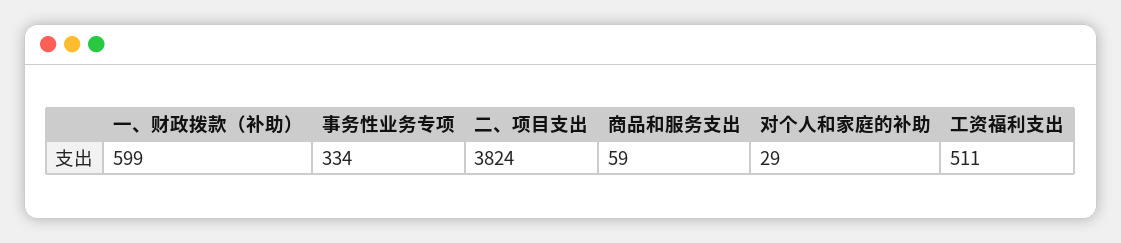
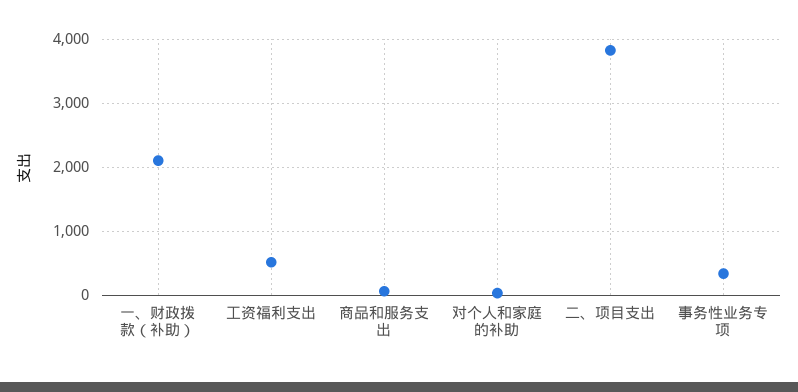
一、财政拨款（补助）: 599 -> 2100

